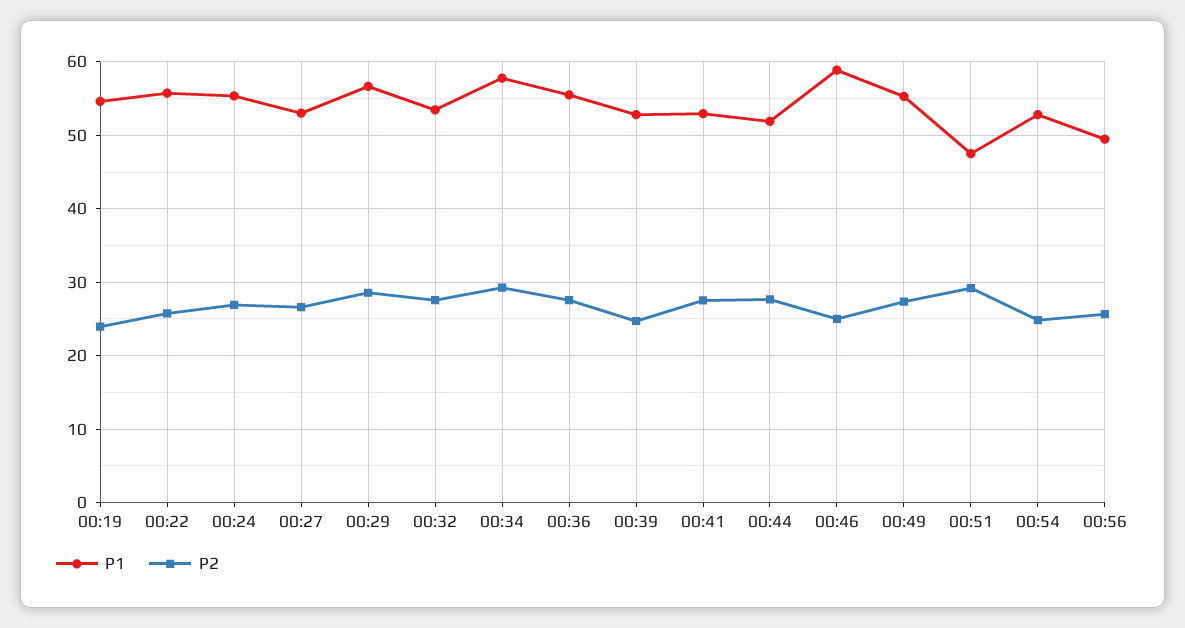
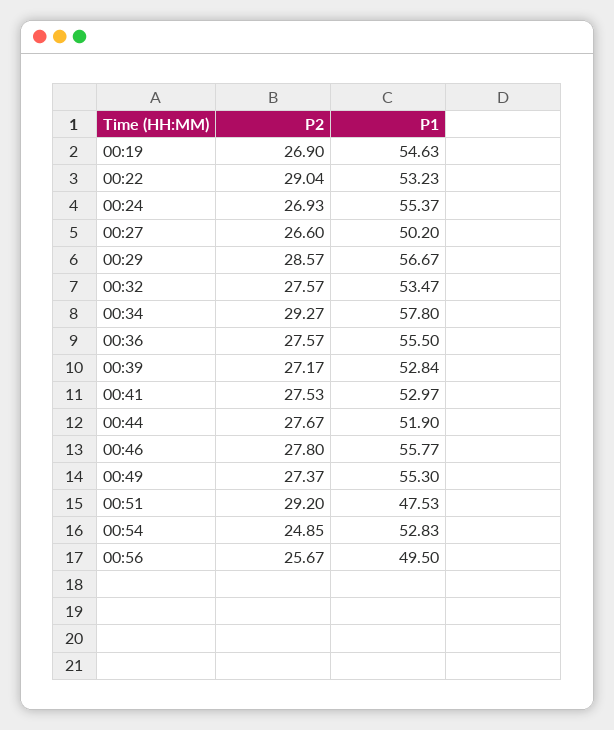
P2, 00:19: 24 -> 26.9
P1, 00:22: 56 -> 53.23
P2, 00:22: 26 -> 29.04
P1, 00:27: 53 -> 50.2
P2, 00:39: 25 -> 27.17
P1, 00:46: 59 -> 55.77
P2, 00:46: 25 -> 27.8

